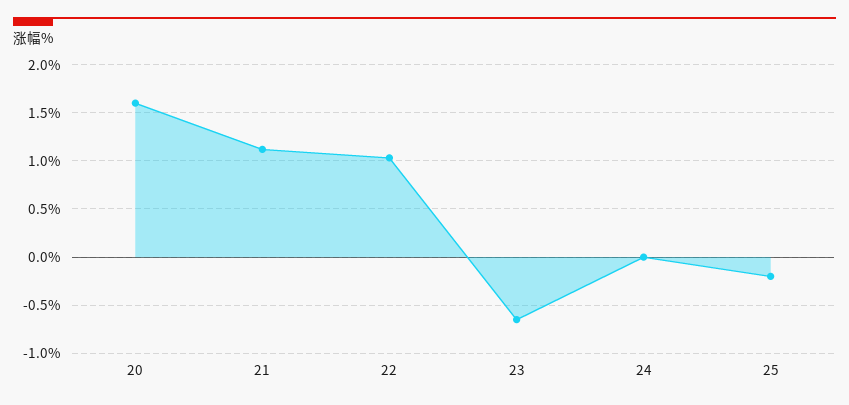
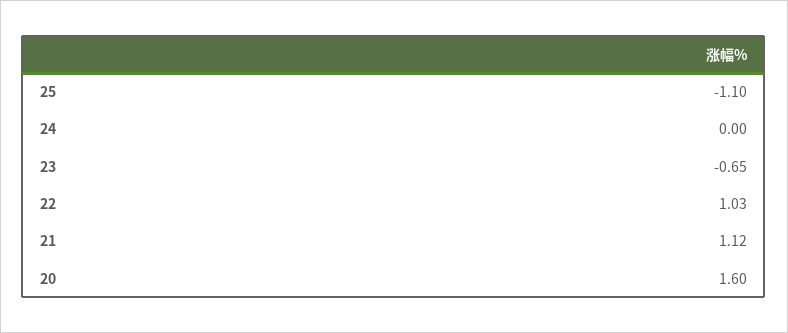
25: -0.2 -> -1.1

